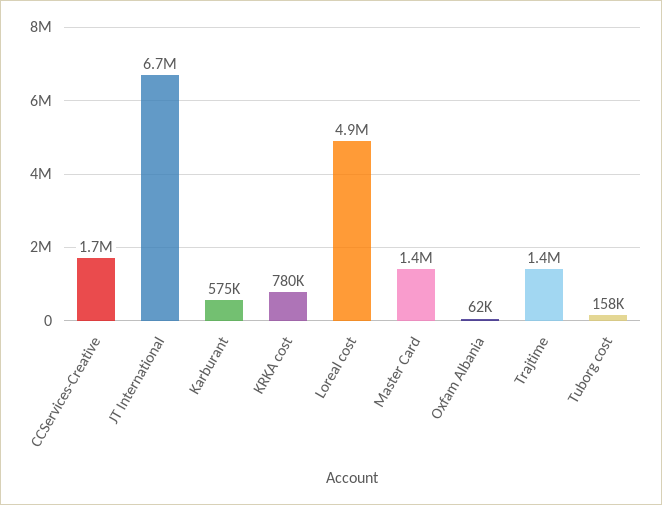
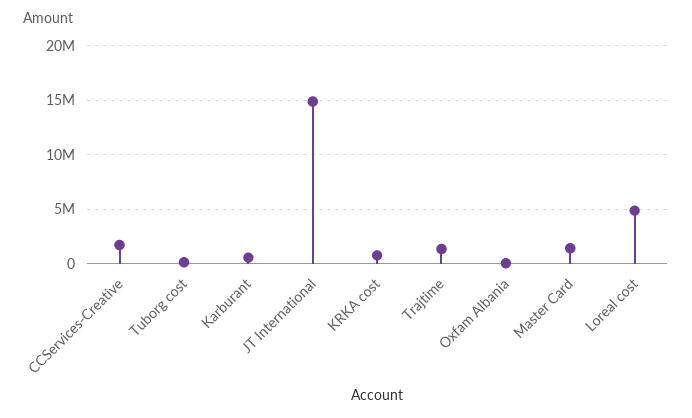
JT International: 6700000 -> 15000000

